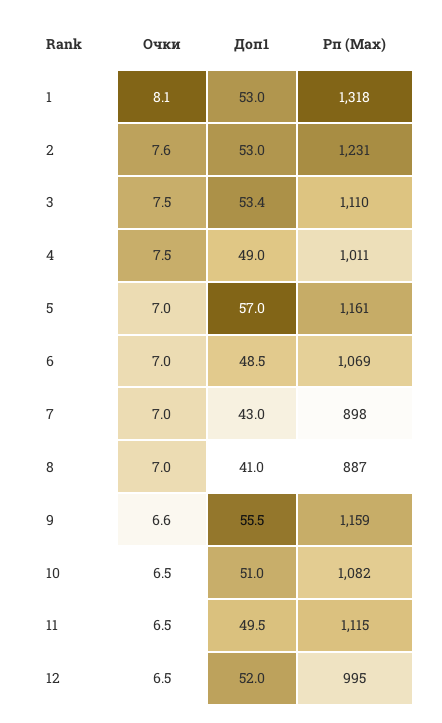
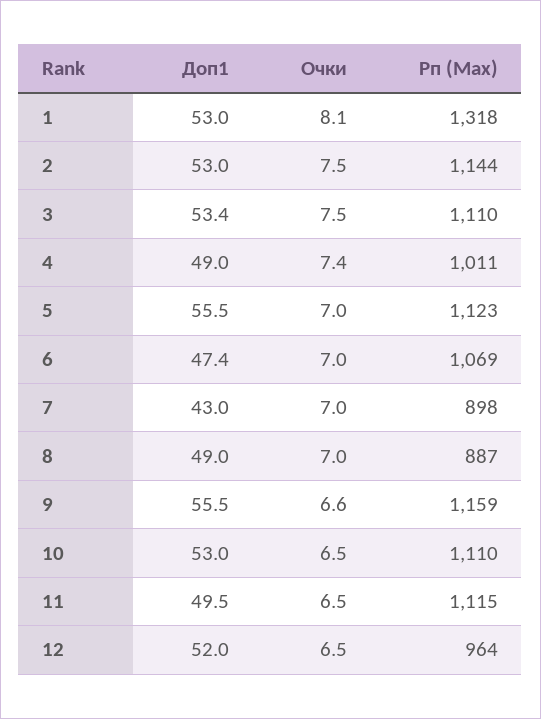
Очки, 2: 7.6 -> 7.5
Рп (Max), 2: 1231 -> 1144
Очки, 4: 7.5 -> 7.4
Доп1, 5: 57 -> 55.5
Рп (Max), 5: 1161 -> 1123
Доп1, 6: 48.5 -> 47.4
Доп1, 8: 41 -> 49
Доп1, 10: 51 -> 53
Рп (Max), 10: 1082 -> 1110
Рп (Max), 12: 995 -> 964

